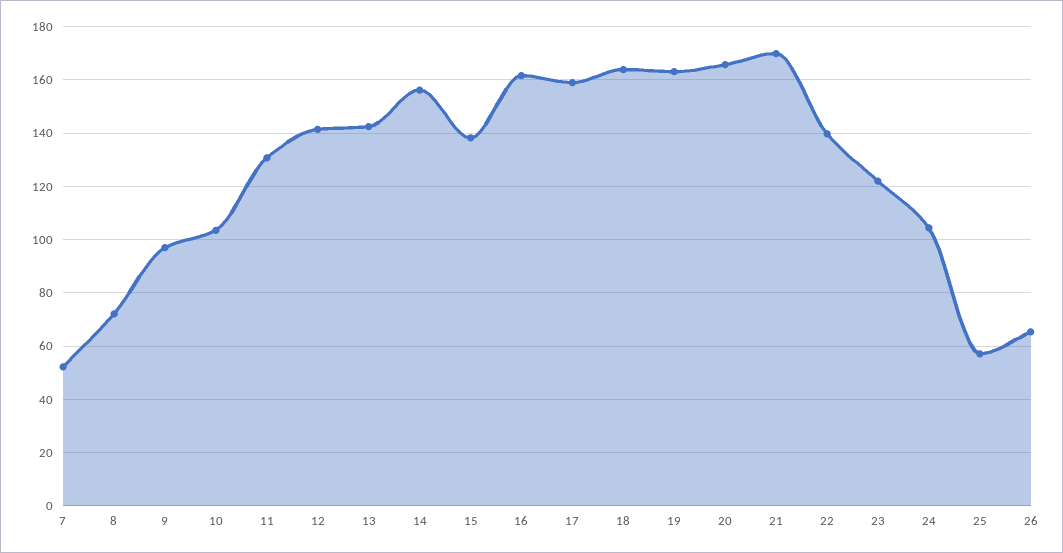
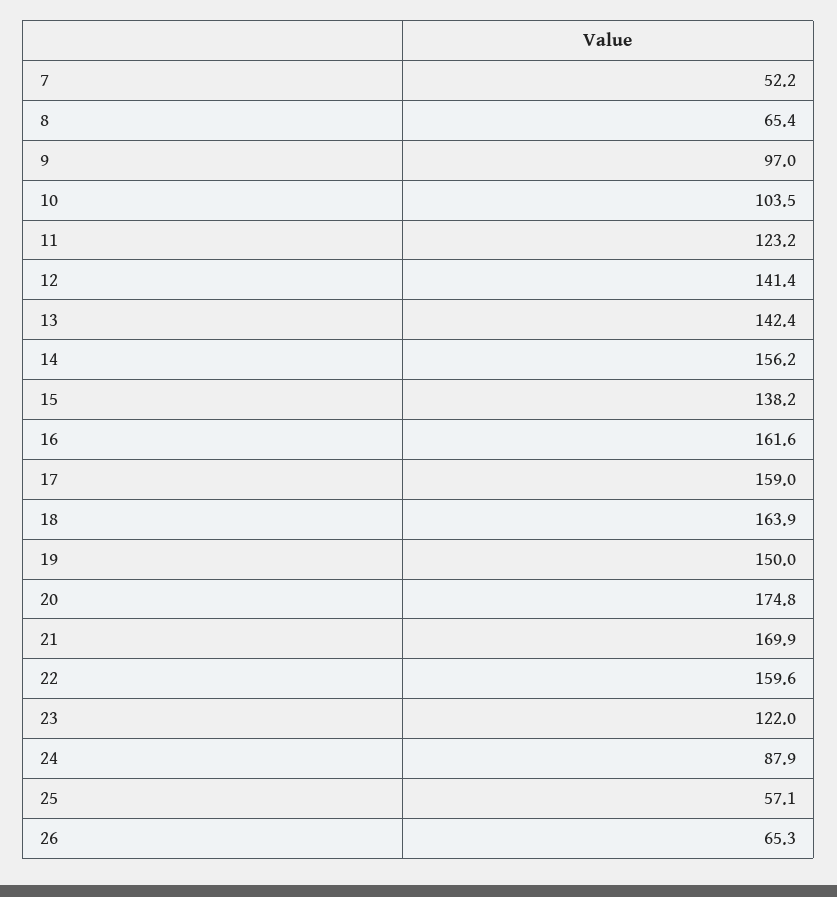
8: 72.5 -> 65.4
11: 130 -> 123.2
19: 162.5 -> 150
20: 165 -> 174.8
22: 140 -> 159.6
24: 105 -> 87.9

